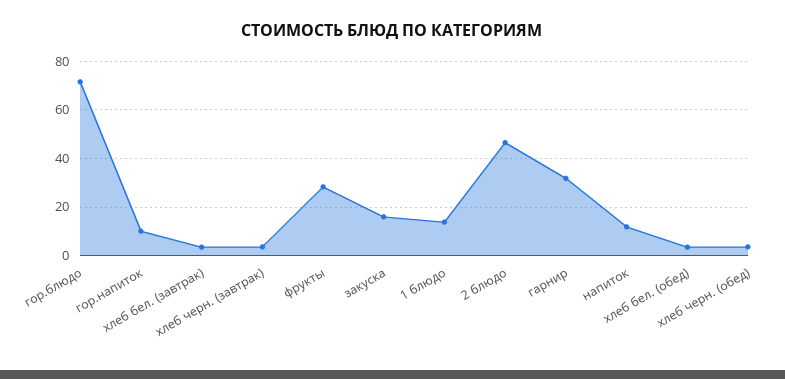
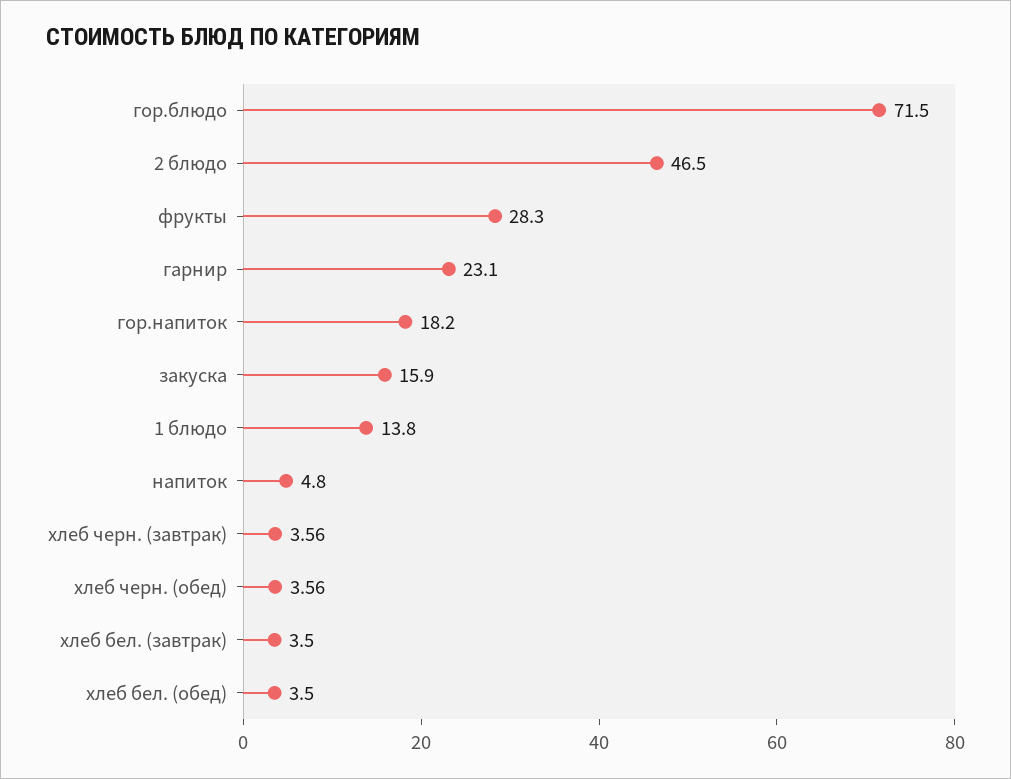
гор.напиток: 10 -> 18.2
гарнир: 32.5 -> 23.1
напиток: 12.5 -> 4.8

